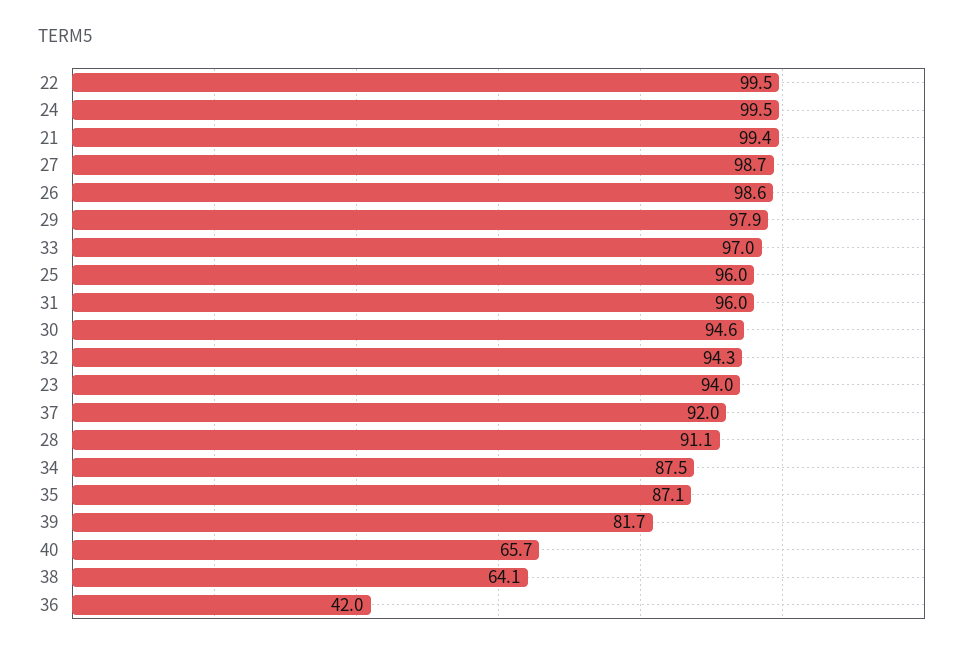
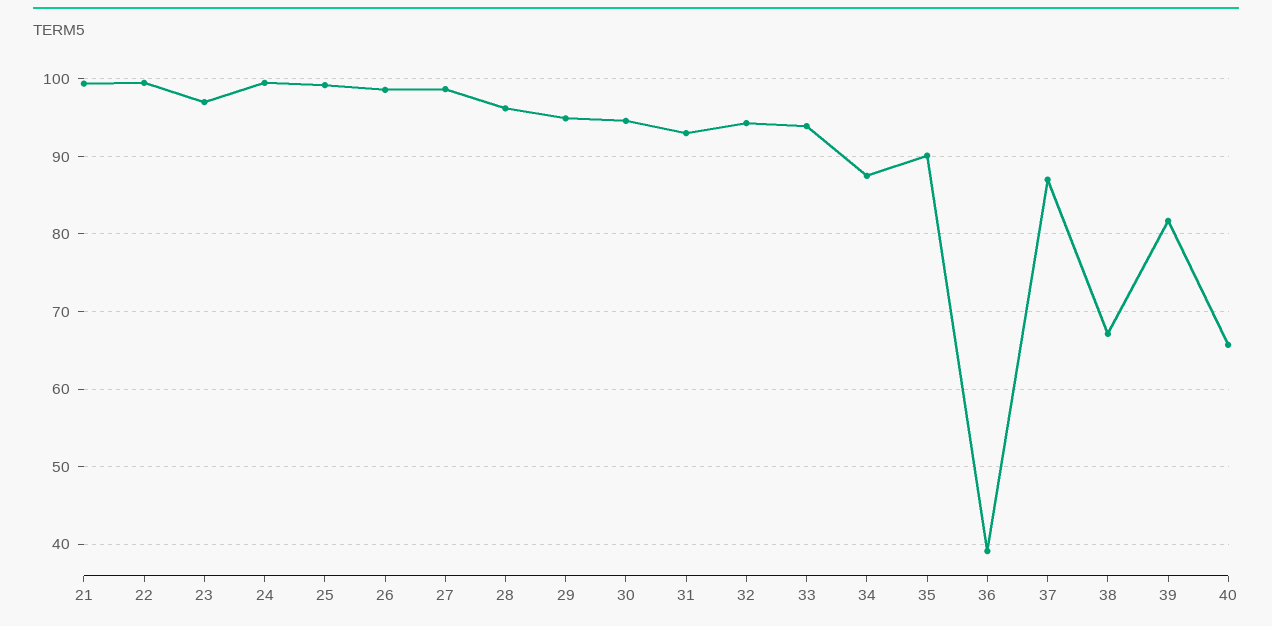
29: 97.9 -> 95
33: 97 -> 94
25: 96 -> 99
31: 96 -> 93
23: 94 -> 97
37: 92 -> 87
28: 91.1 -> 96
35: 87.1 -> 90
38: 64.1 -> 67
36: 42 -> 39

